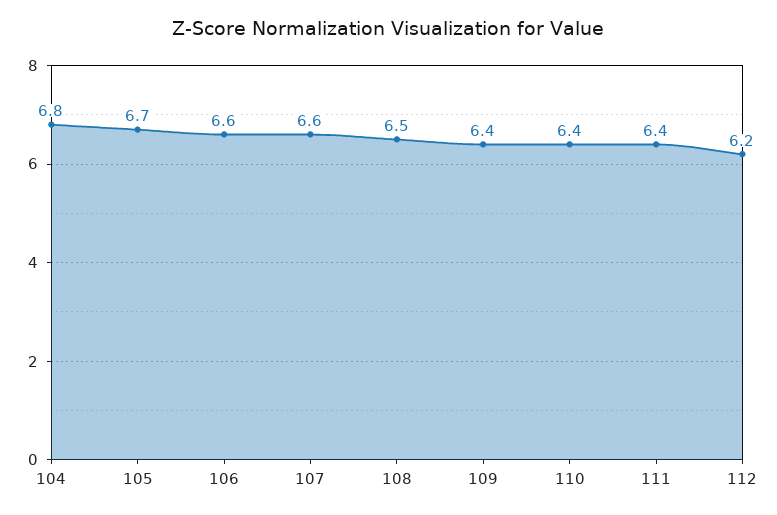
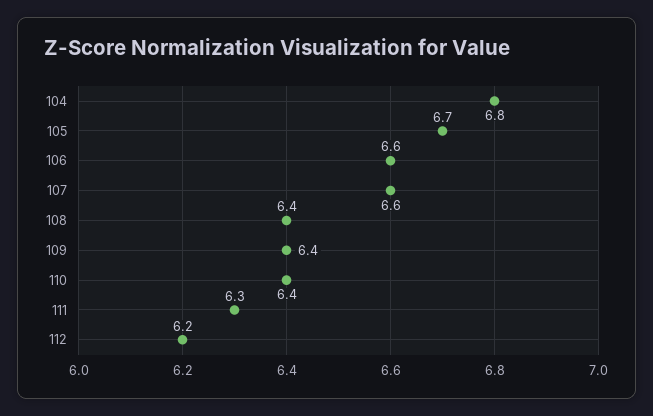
108: 6.5 -> 6.4
111: 6.4 -> 6.3

